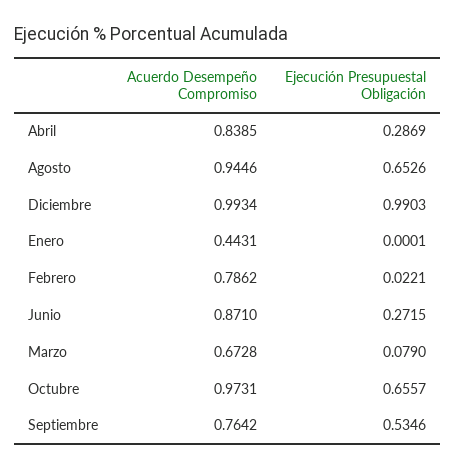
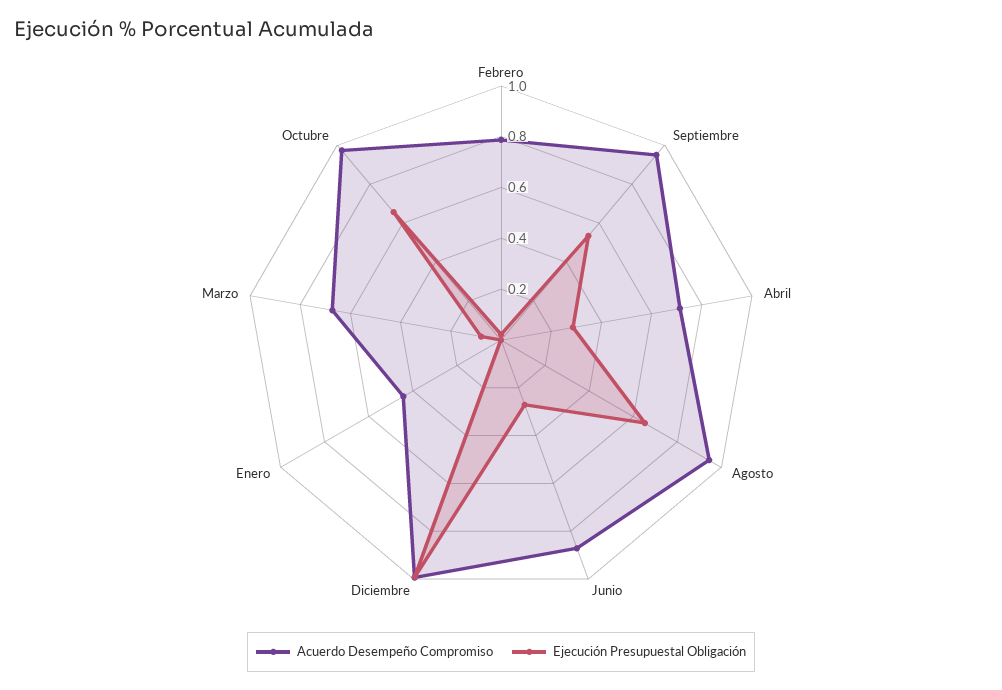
Acuerdo Desempeño Compromiso, Abril: 0.8385 -> 0.7
Acuerdo Desempeño Compromiso, Septiembre: 0.7642 -> 0.95

